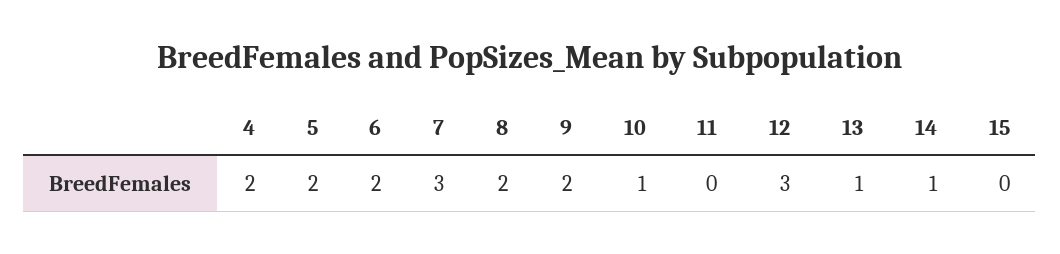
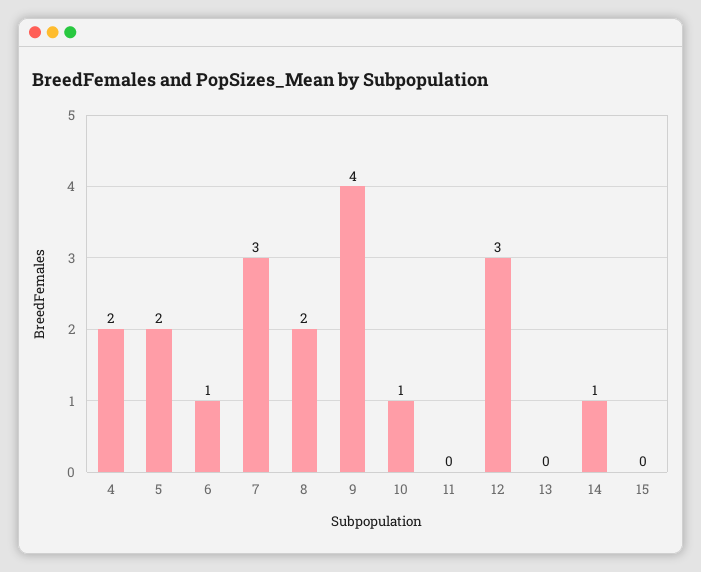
6: 2 -> 1
9: 2 -> 4
13: 1 -> 0

